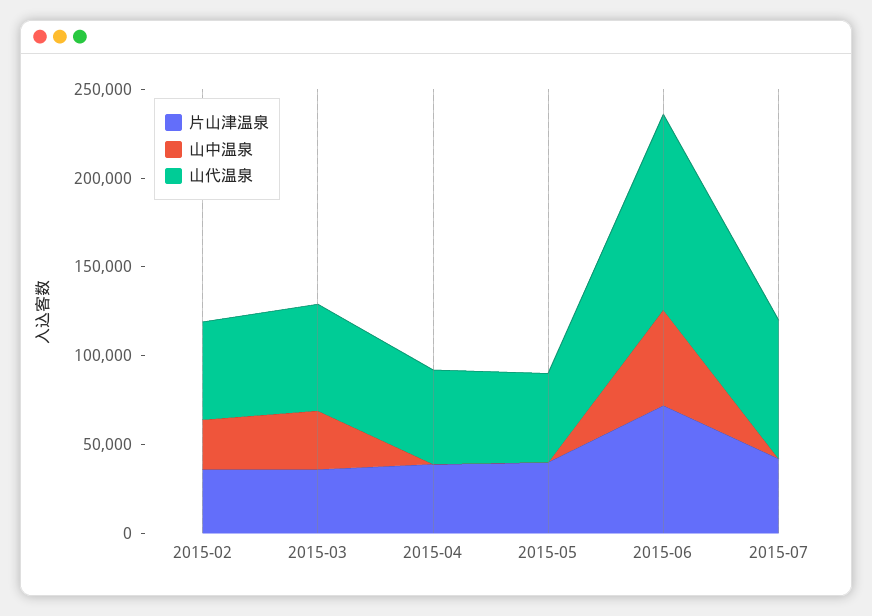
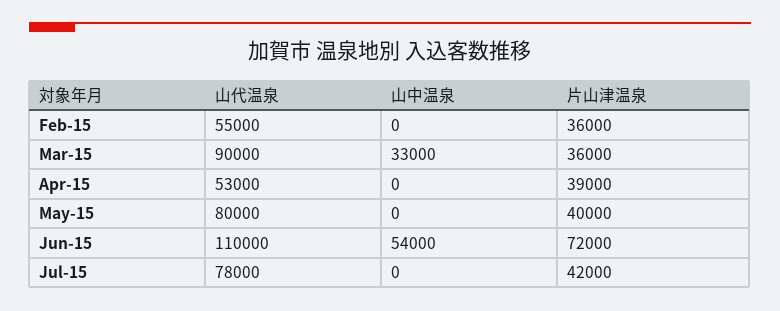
山中温泉, 2015-02: 30000 -> 0
山代温泉, 2015-03: 60000 -> 90000
山代温泉, 2015-05: 50000 -> 80000

